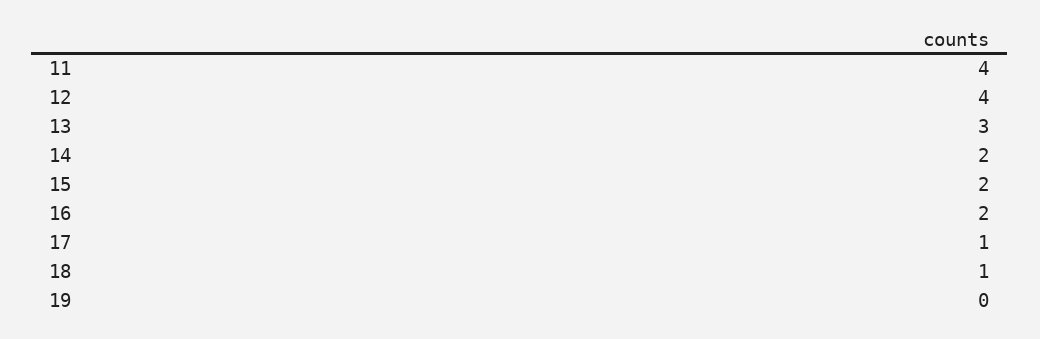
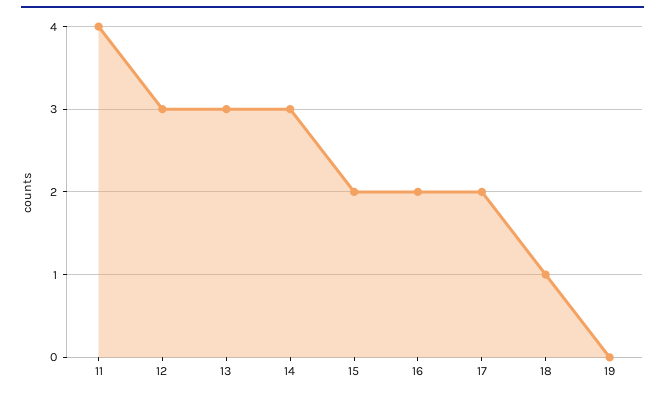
12: 4 -> 3
14: 2 -> 3
17: 1 -> 2

